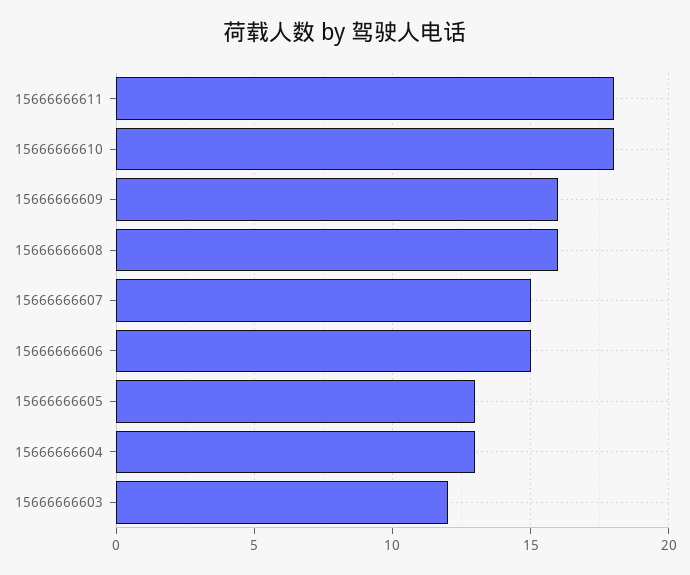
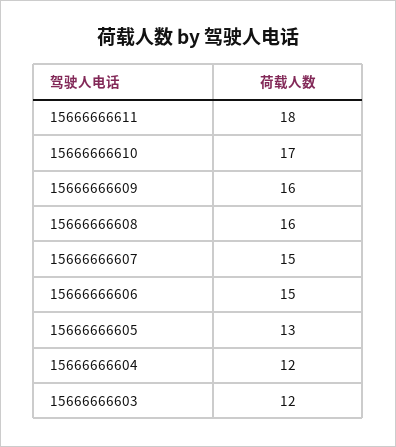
15666666610: 18 -> 17
15666666604: 13 -> 12

